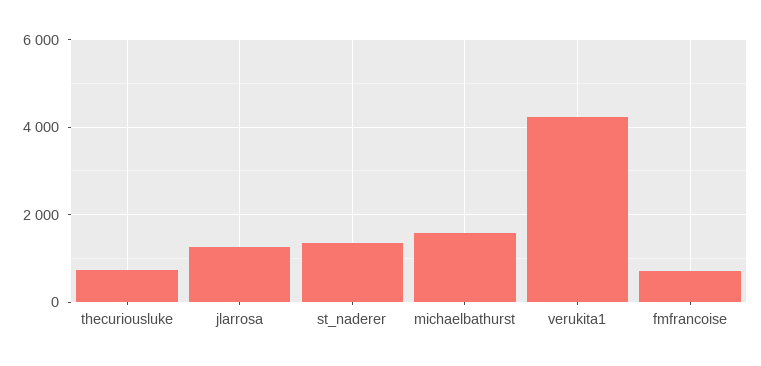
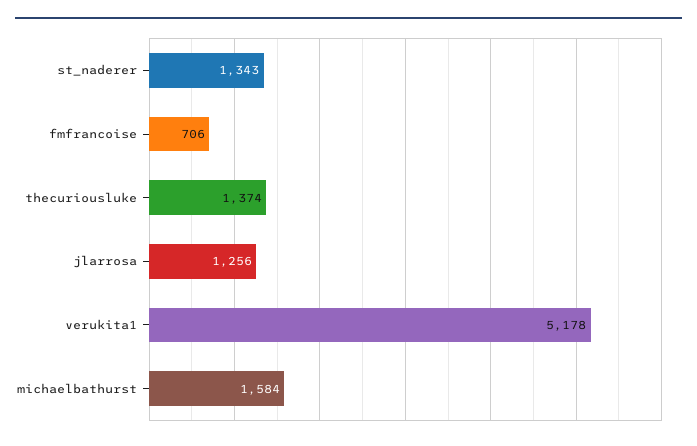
thecuriousluke: 800 -> 1374
verukita1: 4200 -> 5178

